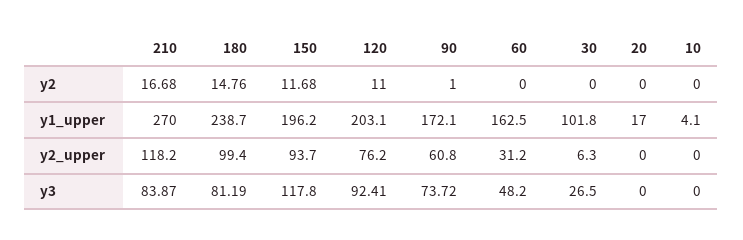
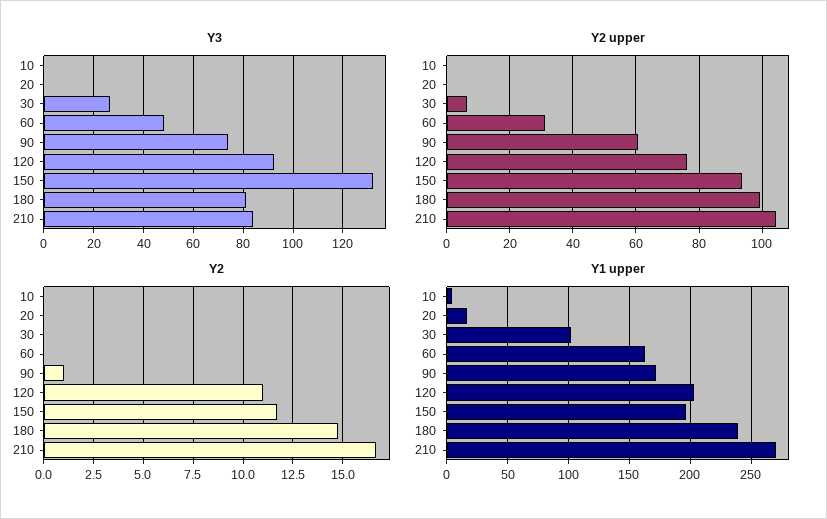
y2_upper, 210: 118.2 -> 104
y3, 150: 117.8 -> 132.5

